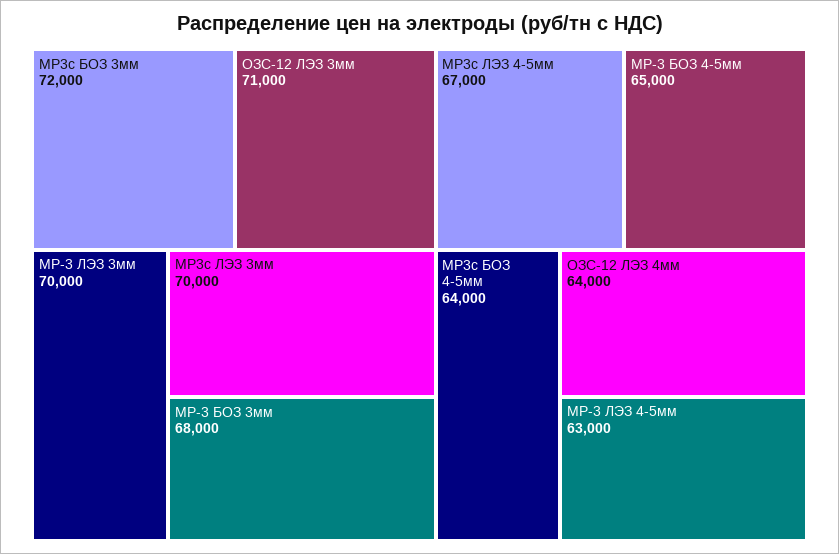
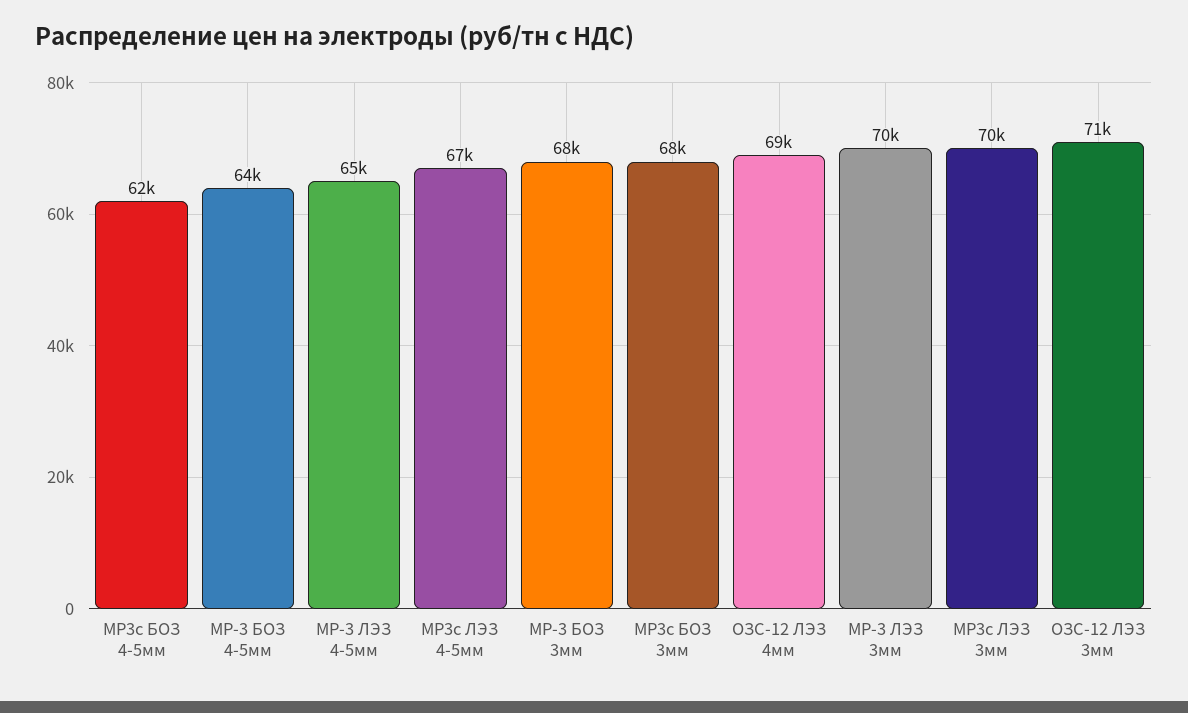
МР3с БОЗ 3мм: 72000 -> 68000
МР-3 БОЗ 4-5мм: 65000 -> 64000
МР3с БОЗ 4-5мм: 64000 -> 62000
ОЗС-12 ЛЭЗ 4мм: 64000 -> 69000
МР-3 ЛЭЗ 4-5мм: 63000 -> 65000

